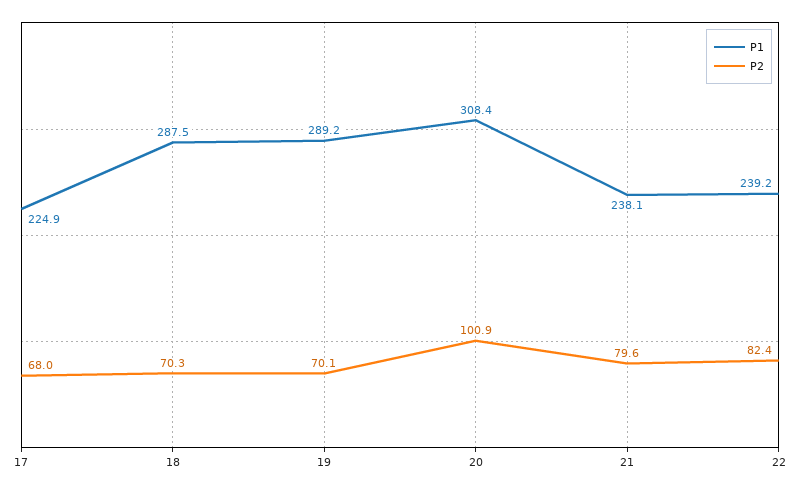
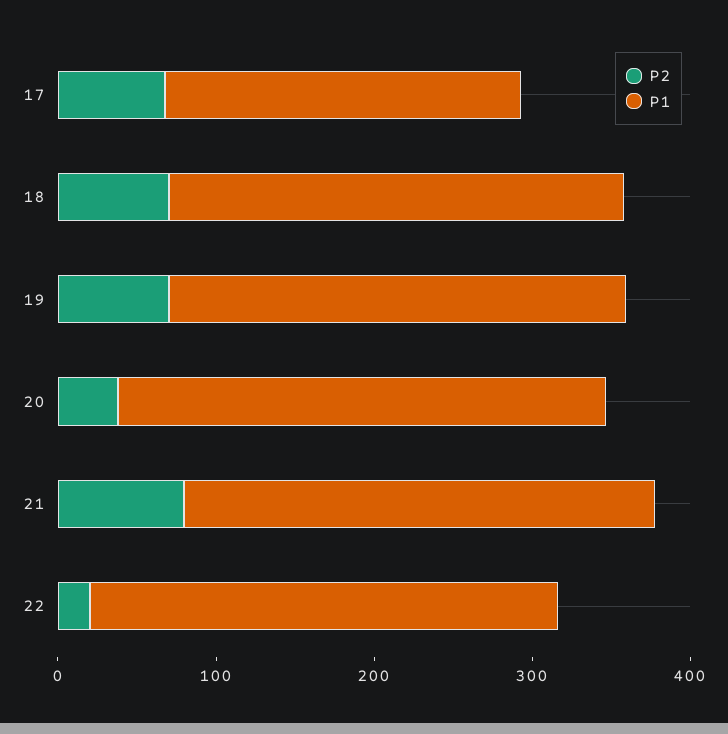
P2, 20: 100.9 -> 40
P1, 21: 238.1 -> 300
P1, 22: 239.2 -> 300
P2, 22: 82.4 -> 20

